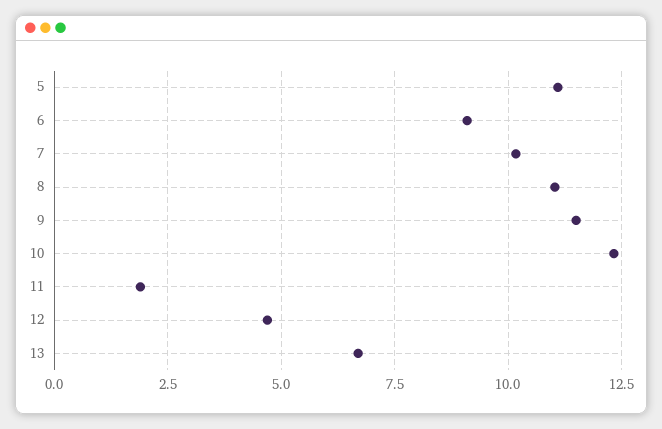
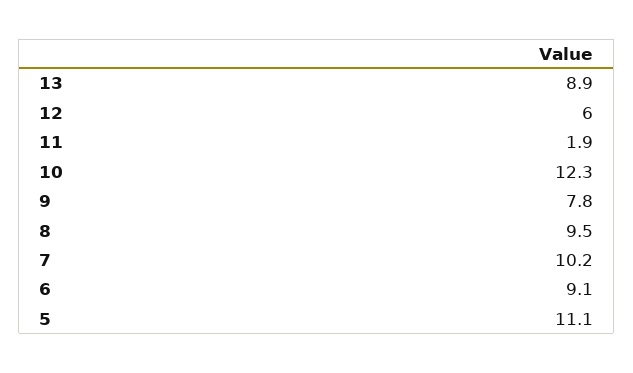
8: 11 -> 9.5
9: 11.5 -> 7.8
12: 4.75 -> 6
13: 6.75 -> 8.9

